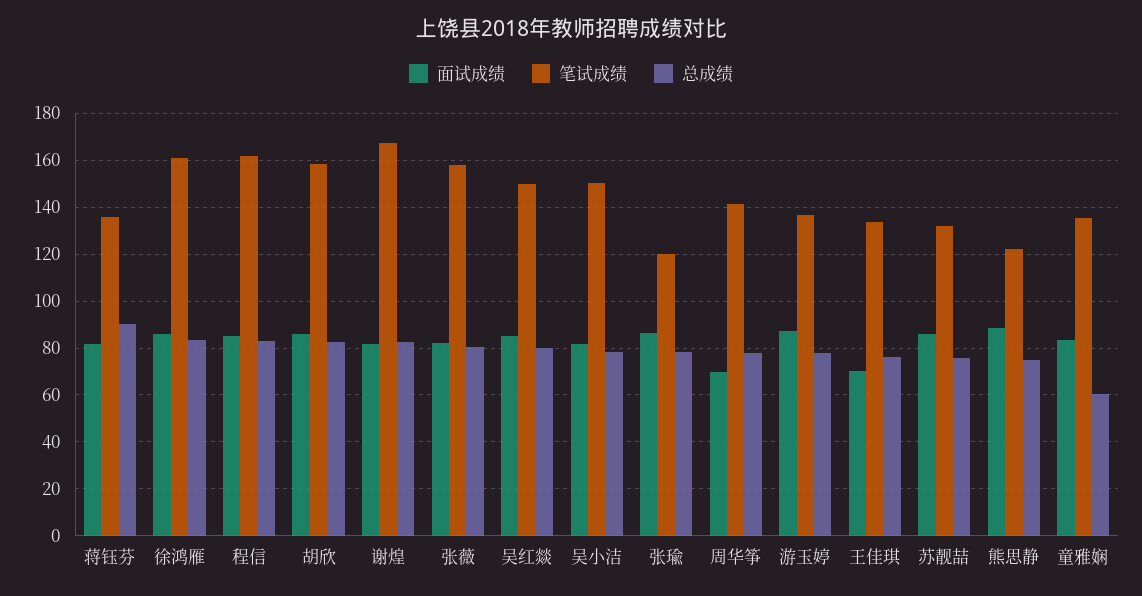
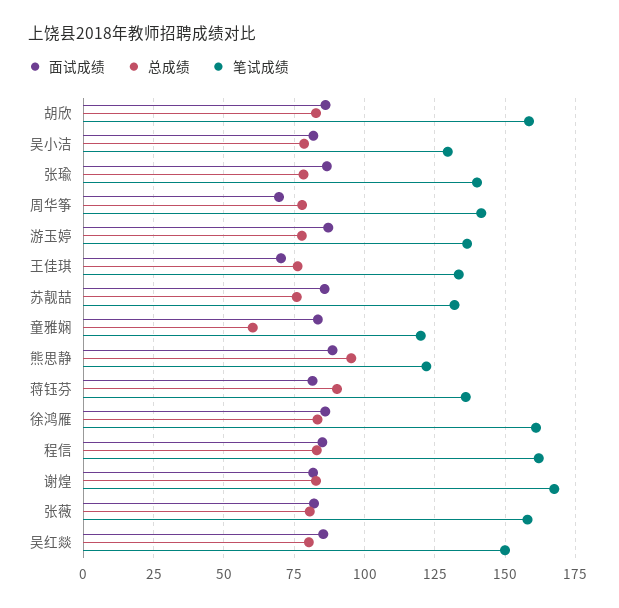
笔试成绩, 吴小洁: 150 -> 130
笔试成绩, 张瑜: 120 -> 140
总成绩, 熊思静: 75 -> 95
笔试成绩, 童雅娴: 135 -> 120

